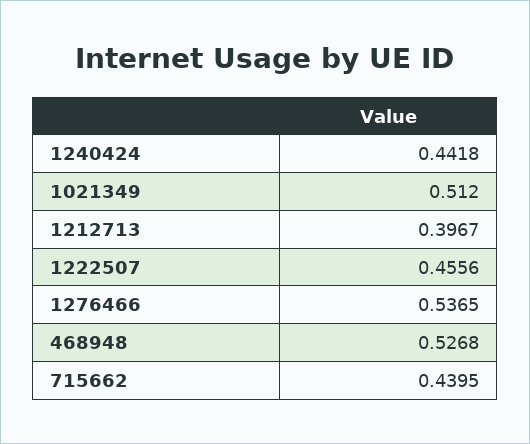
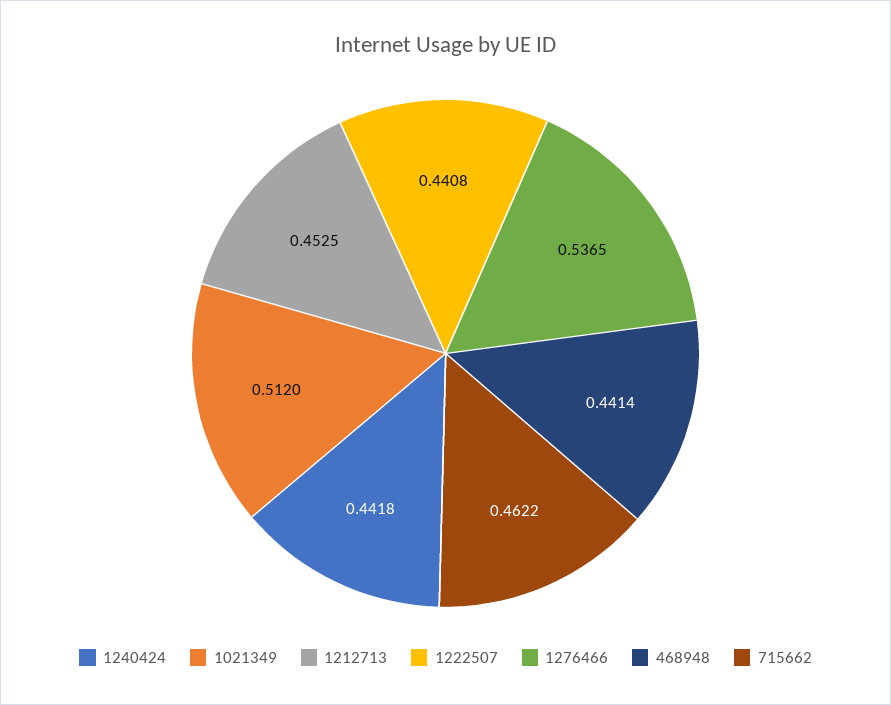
1212713: 0.3967 -> 0.4525
1222507: 0.4556 -> 0.4408
468948: 0.5268 -> 0.4414
715662: 0.4395 -> 0.4622

